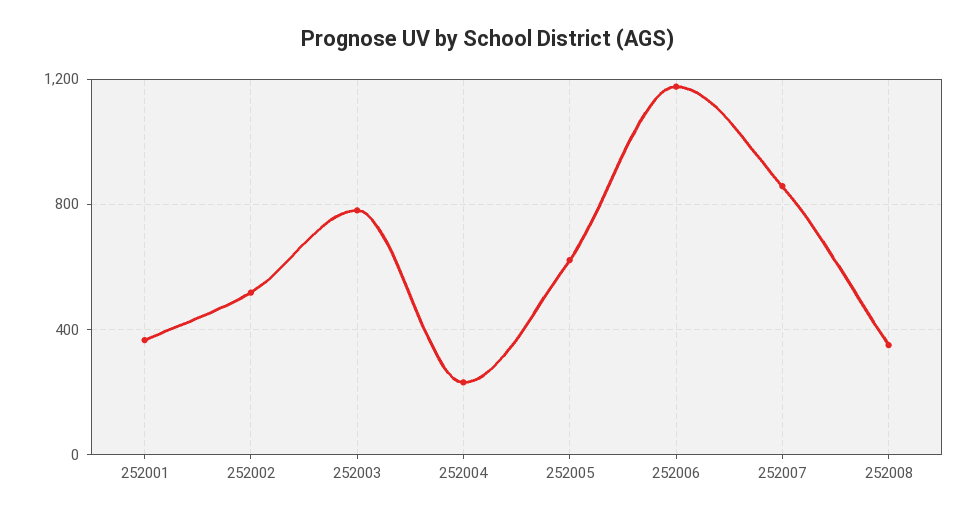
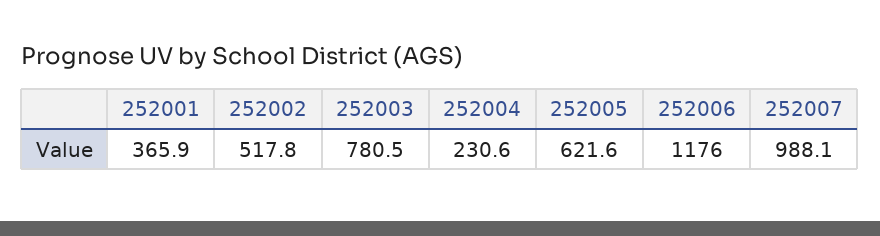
252007: 850 -> 988.1
252008: 350 -> none

